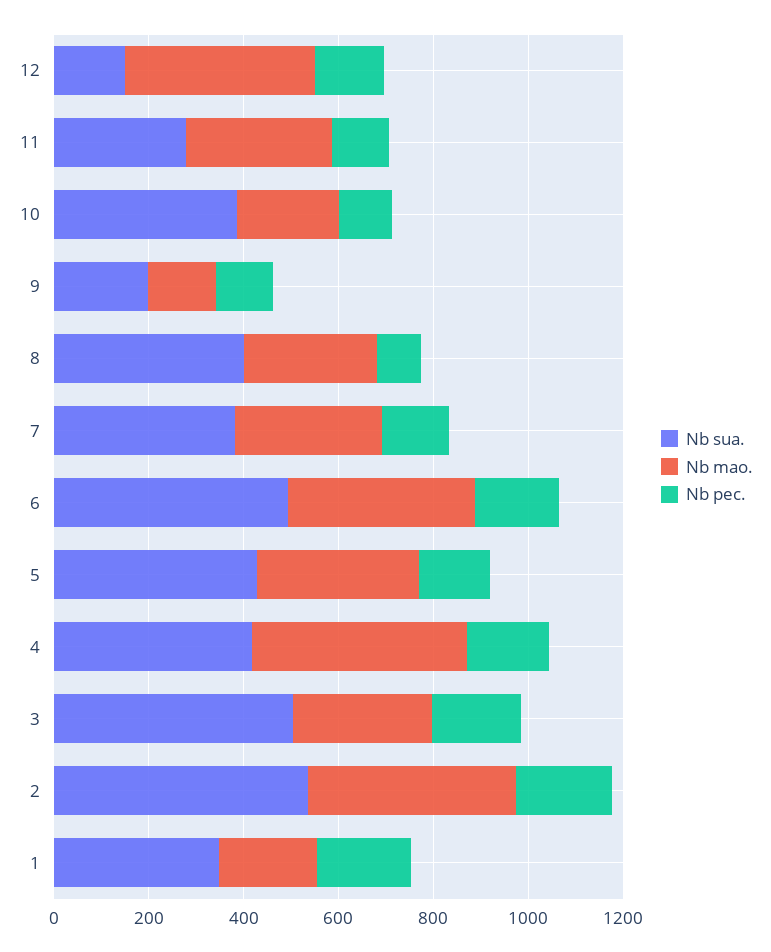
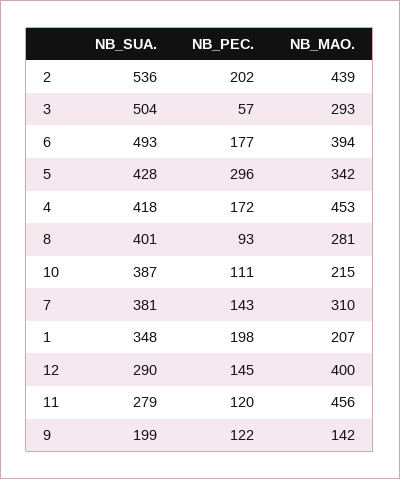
Nb sua., 12: 150 -> 290
Nb mao., 11: 300 -> 456
Nb pec., 5: 150 -> 296
Nb pec., 3: 200 -> 57

